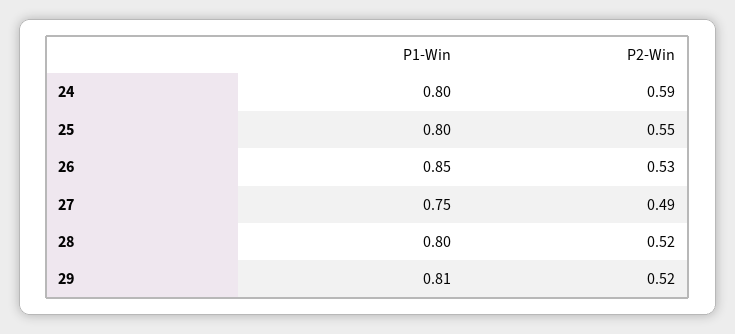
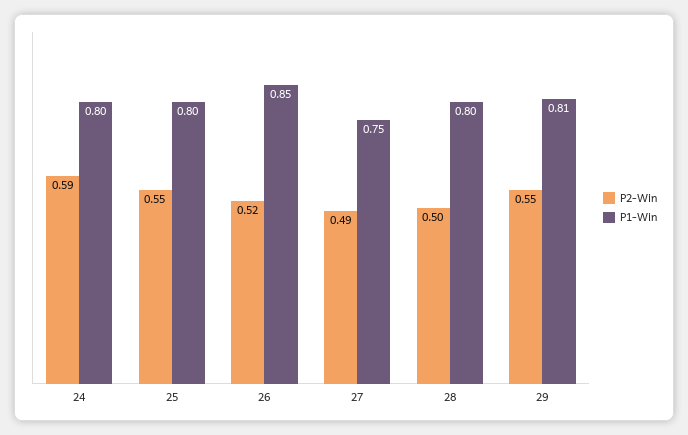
P2-Win, 26: 0.53 -> 0.52
P2-Win, 28: 0.52 -> 0.5
P2-Win, 29: 0.52 -> 0.55

